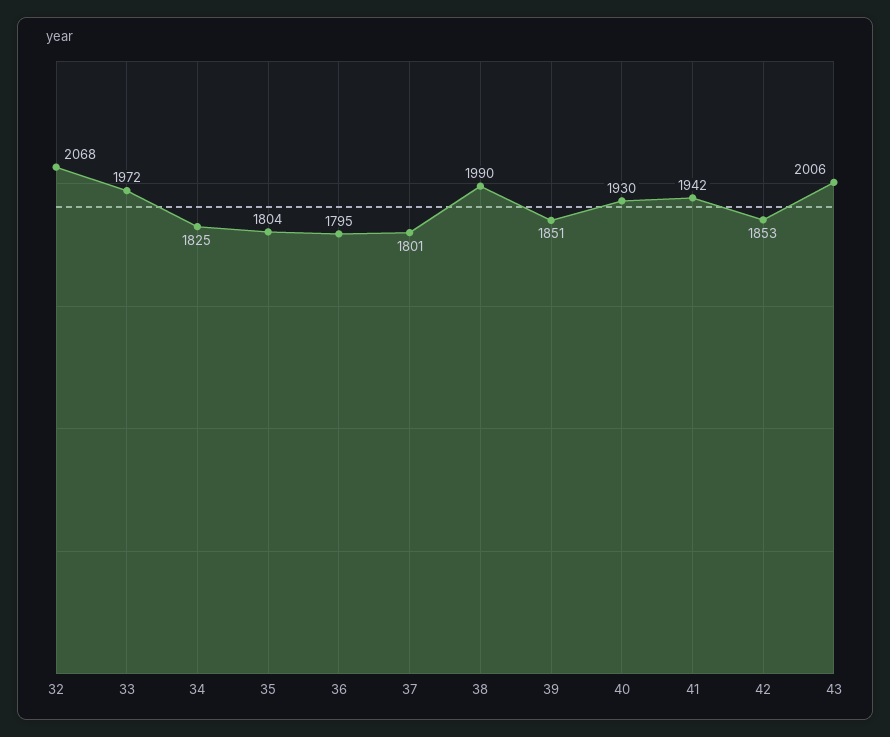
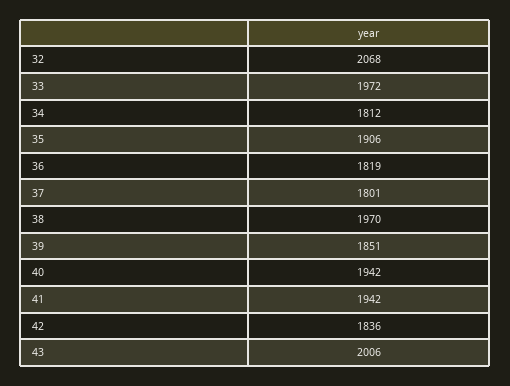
34: 1825 -> 1812
35: 1804 -> 1906
36: 1795 -> 1819
38: 1990 -> 1970
40: 1930 -> 1942
42: 1853 -> 1836

